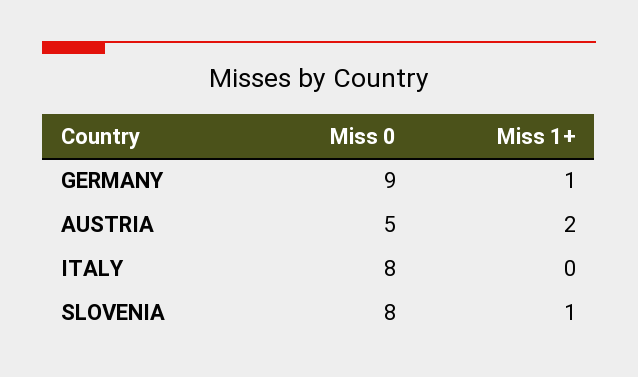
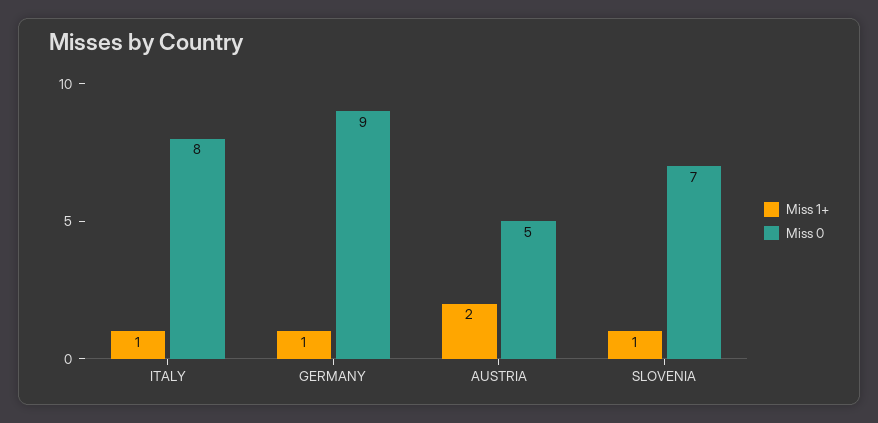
Miss 1+, ITALY: 0 -> 1
Miss 0, SLOVENIA: 8 -> 7

